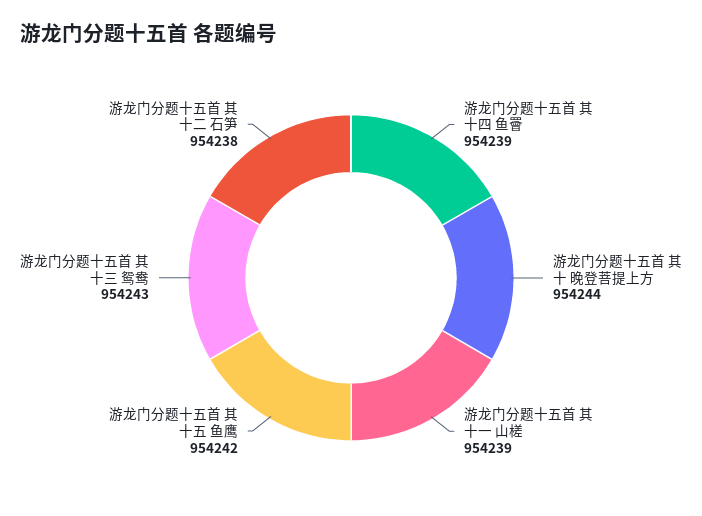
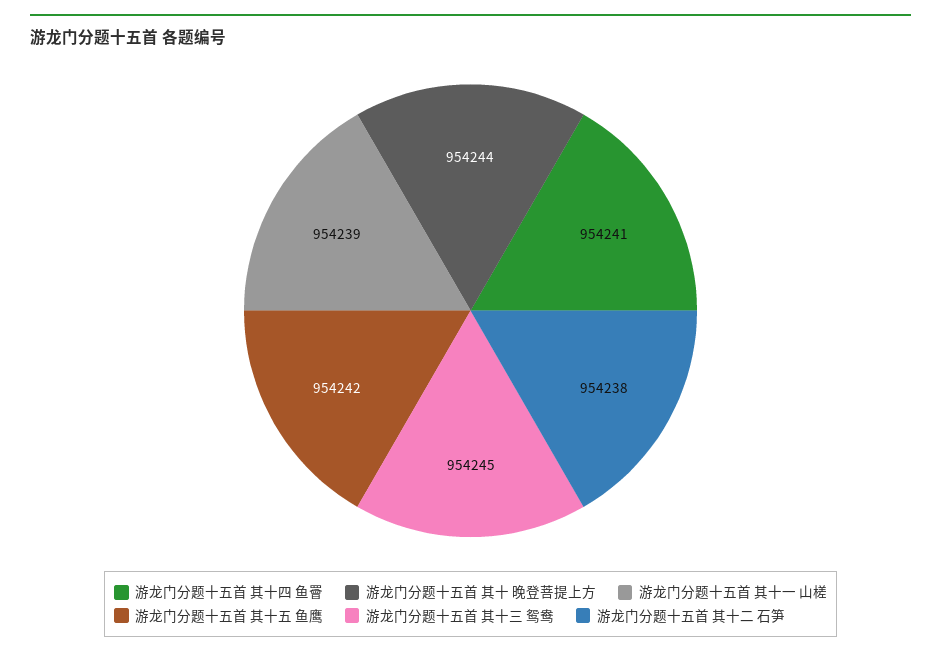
游龙门分题十五首 其十四 鱼罾: 954239 -> 954241
游龙门分题十五首 其十三 鸳鸯: 954243 -> 954245

